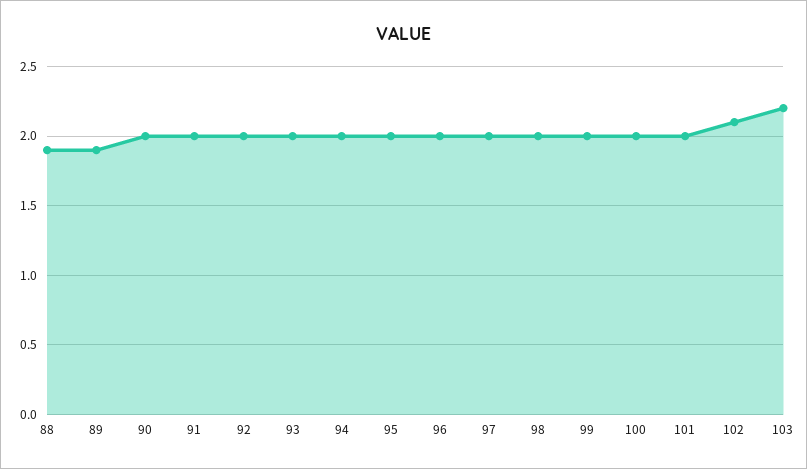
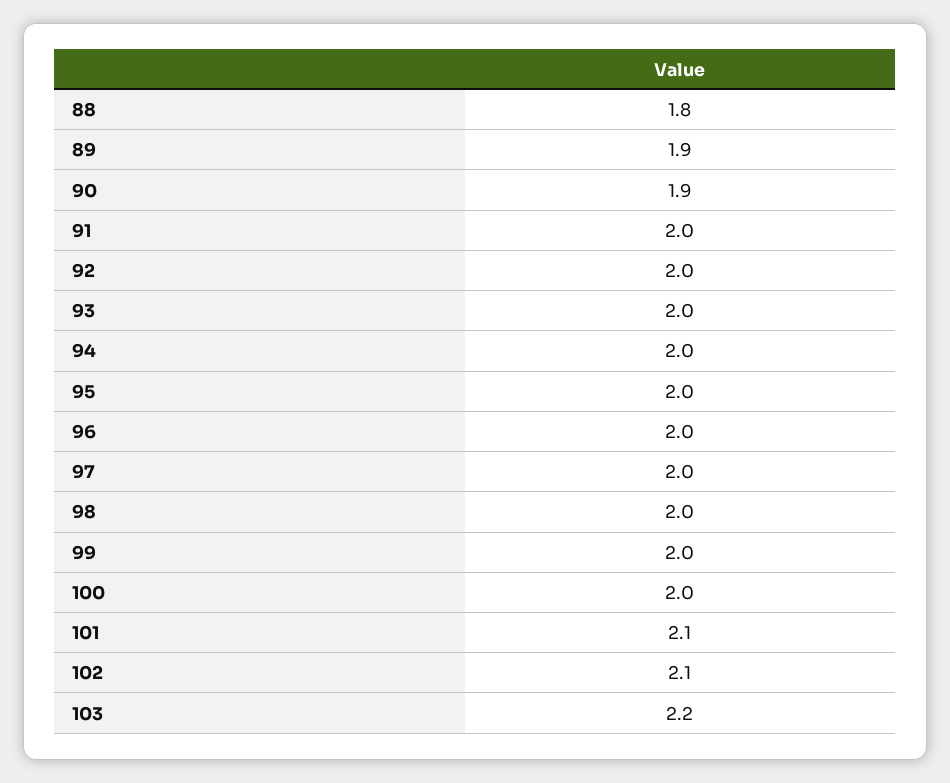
88: 1.9 -> 1.8
90: 2 -> 1.9
101: 2 -> 2.1

